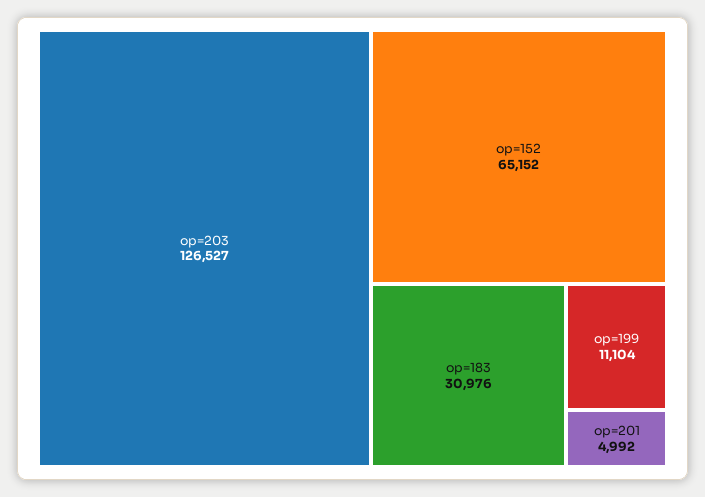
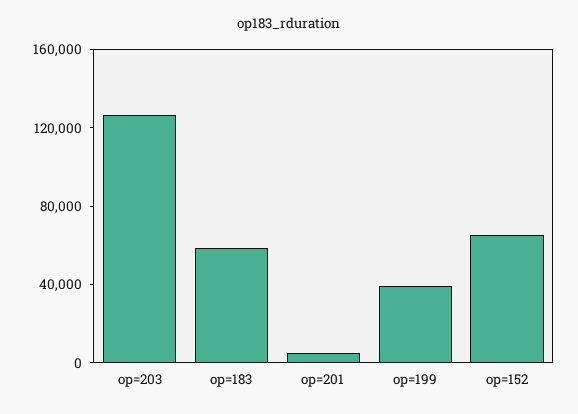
op=183: 30976 -> 60000
op=199: 11104 -> 40000

